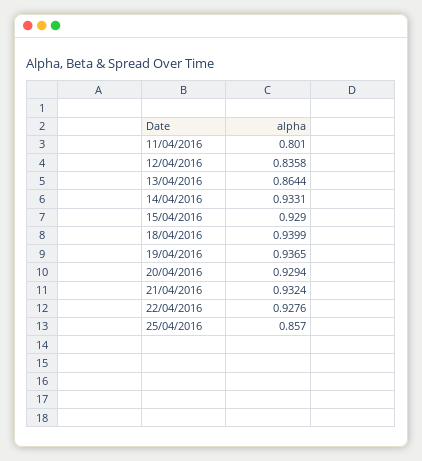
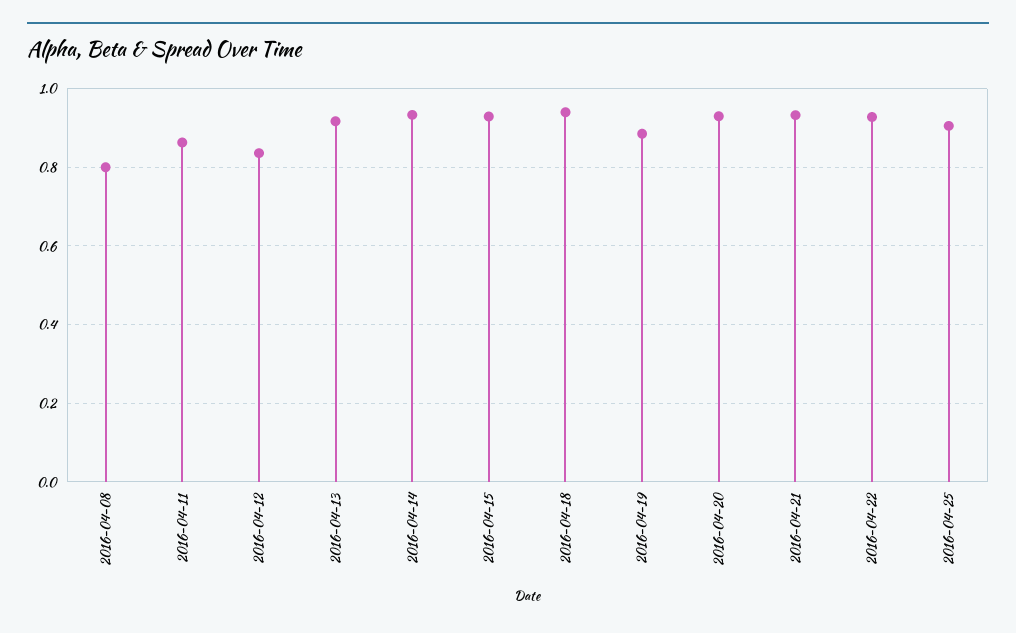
11/04/2016: 0.801 -> 0.86
13/04/2016: 0.8644 -> 0.92
19/04/2016: 0.9365 -> 0.88
25/04/2016: 0.857 -> 0.9
2016-04-08: none -> 0.8

